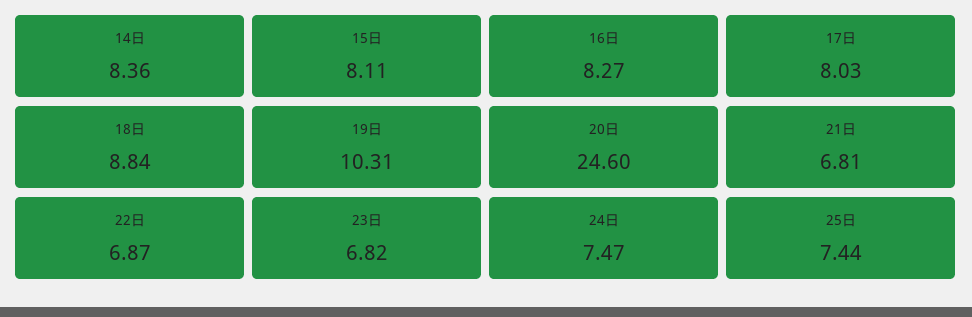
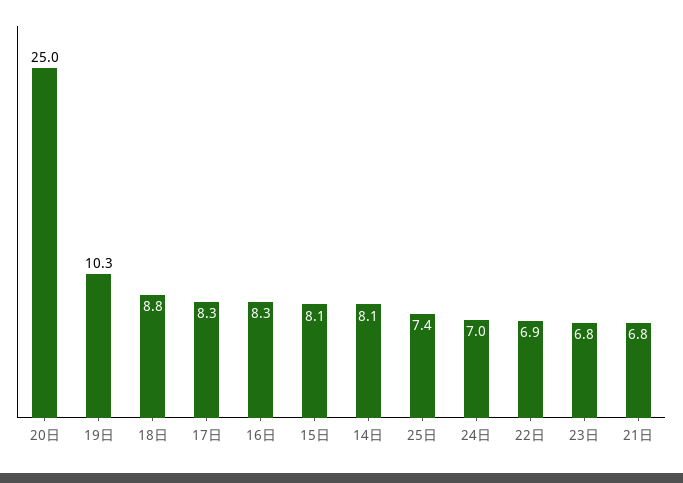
14日: 8.36 -> 8.1
17日: 8.03 -> 8.3
20日: 24.6 -> 25
24日: 7.47 -> 7

